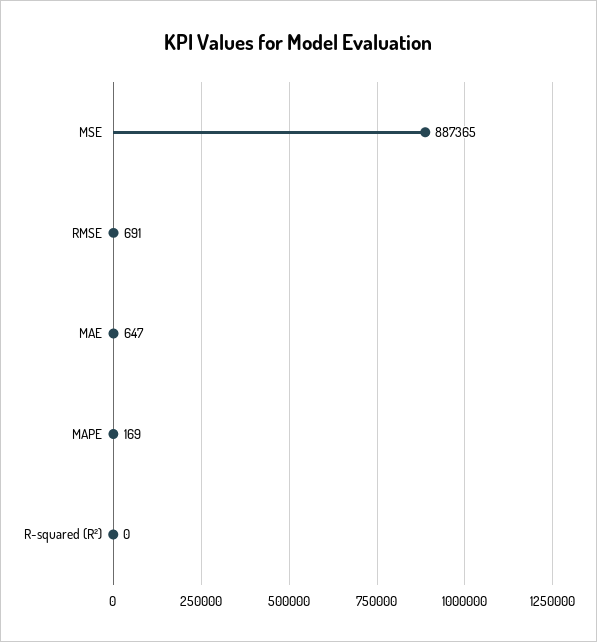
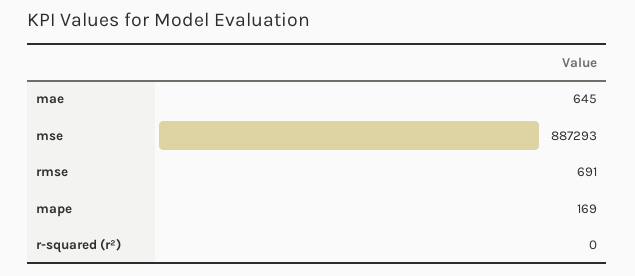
MSE: 887365 -> 887293
MAE: 647 -> 645

